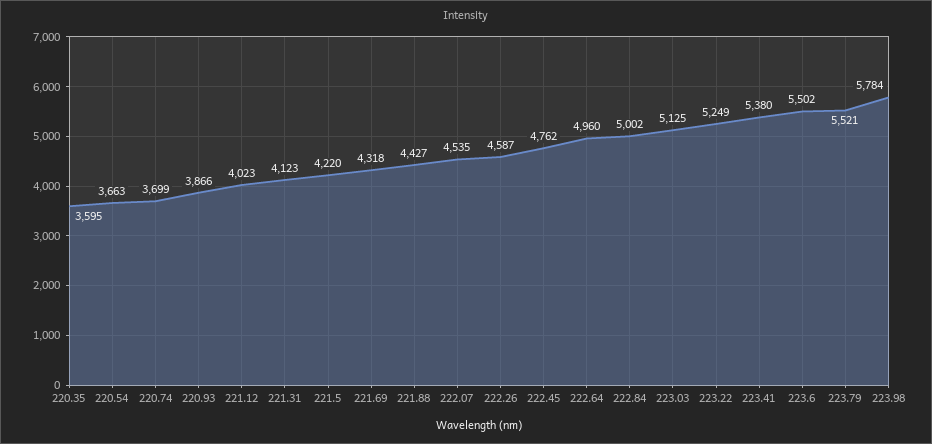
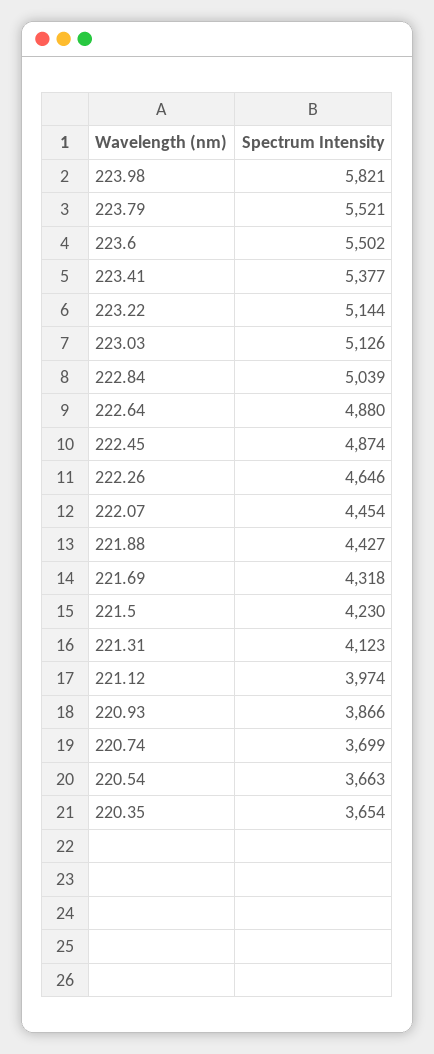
220.35: 3595 -> 3654
221.12: 4023 -> 3974
221.5: 4220 -> 4230
222.07: 4535 -> 4454
222.26: 4587 -> 4646
222.45: 4762 -> 4874
222.64: 4960 -> 4880
222.84: 5002 -> 5039
223.03: 5125 -> 5126
223.22: 5249 -> 5144
223.41: 5380 -> 5377
223.98: 5784 -> 5821

